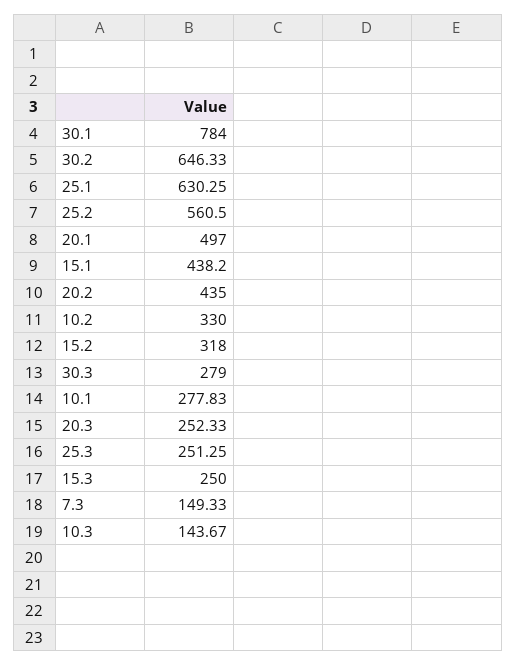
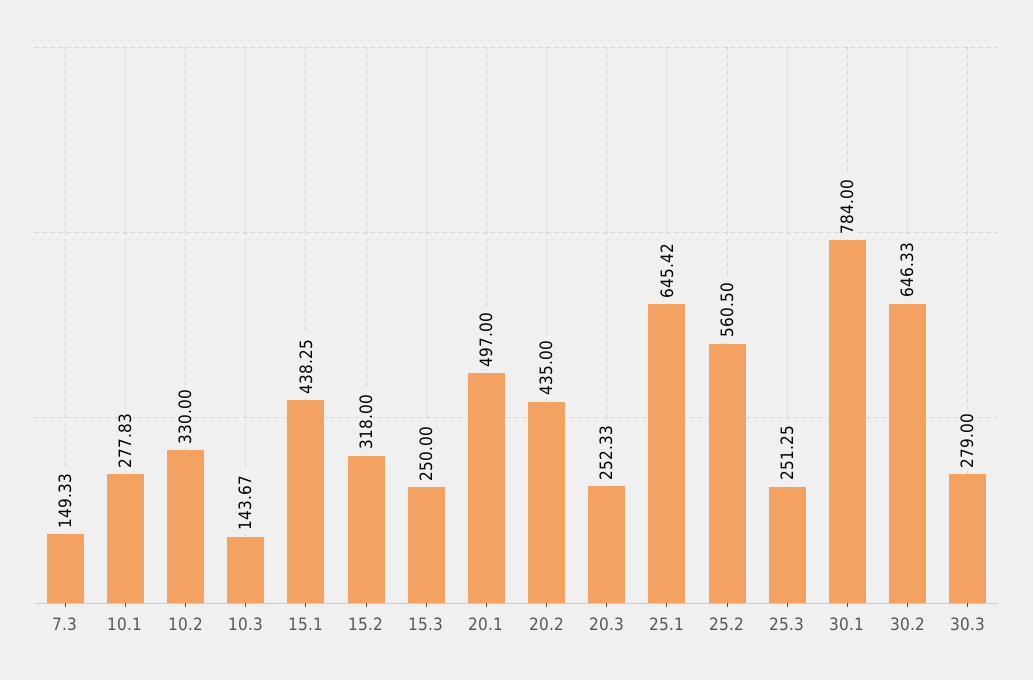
25.1: 630.25 -> 645.42
15.1: 438.2 -> 438.25

